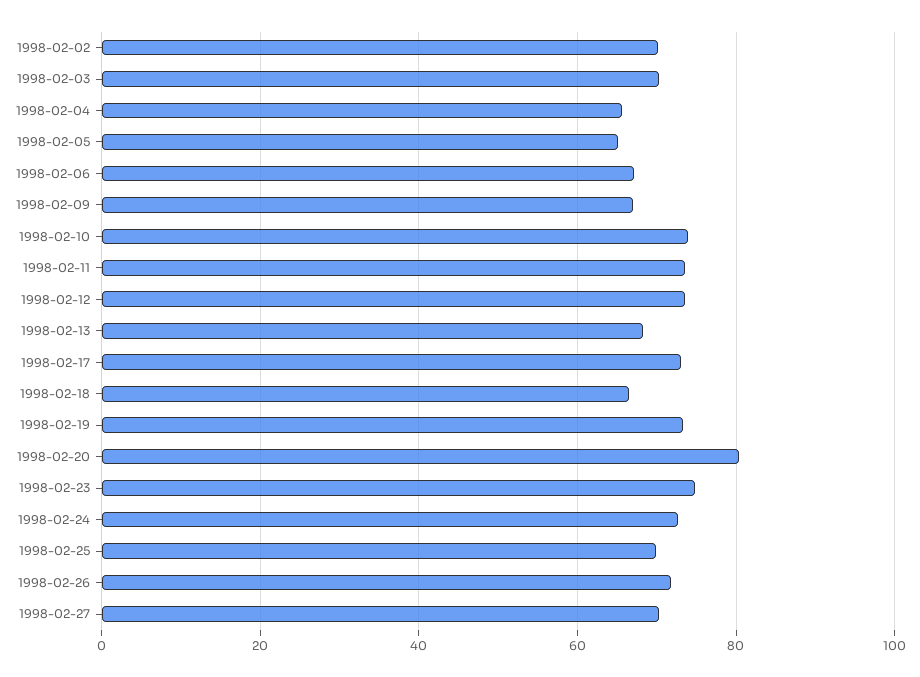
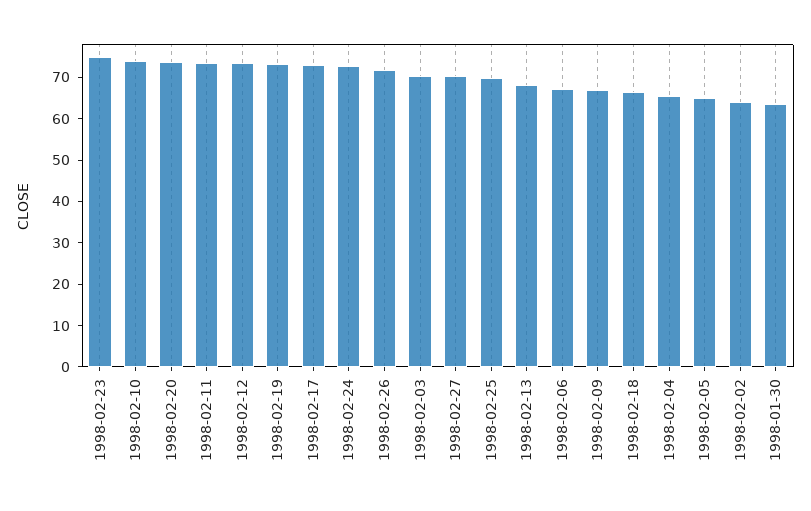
1998-02-02: 70 -> 64
1998-02-20: 80 -> 74
1998-01-30: none -> 64

